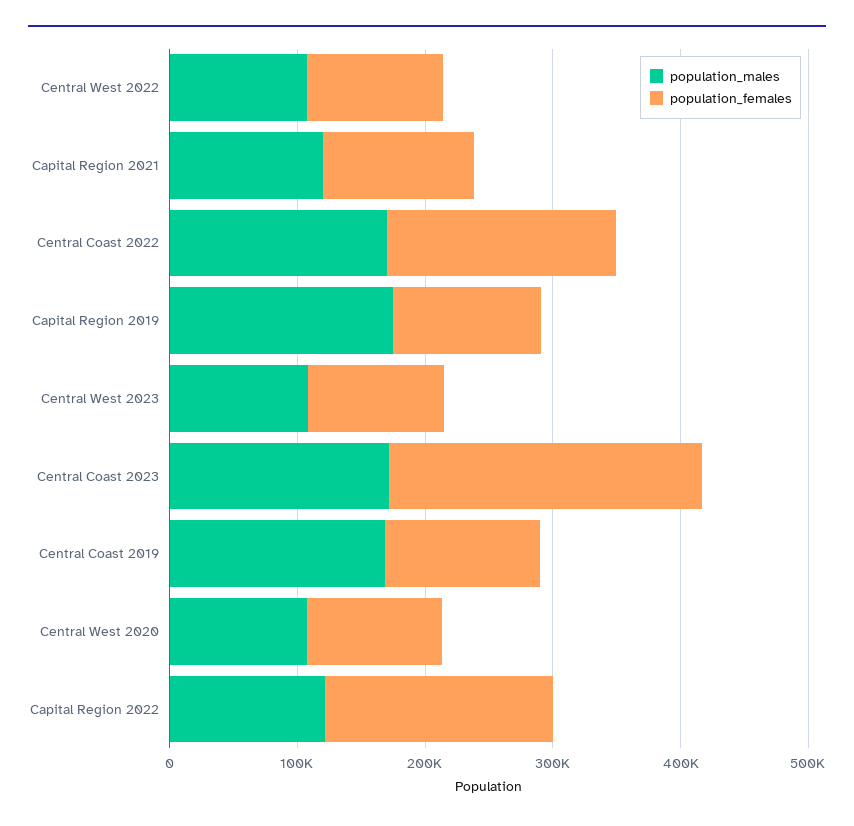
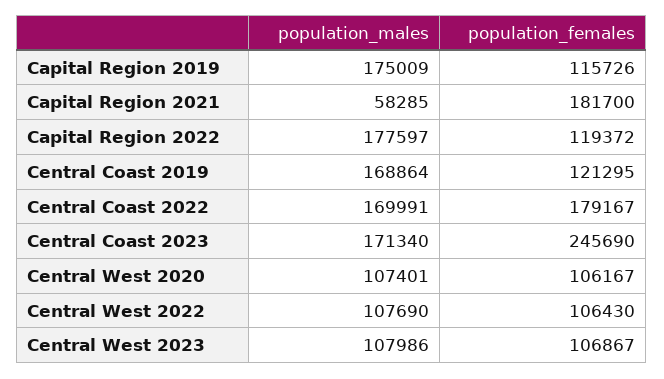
population_males, Capital Region 2021: 120000 -> 58285
population_females, Capital Region 2021: 120000 -> 181700
population_males, Capital Region 2022: 120000 -> 177597
population_females, Capital Region 2022: 180000 -> 119372

